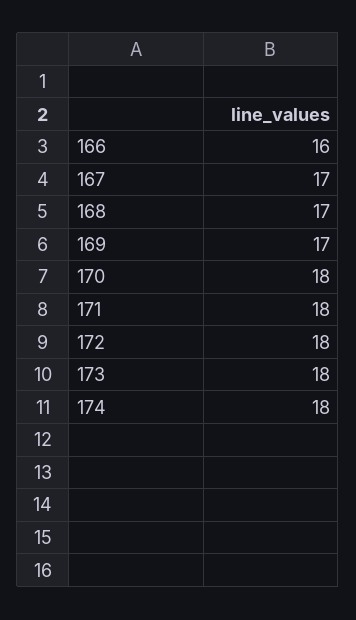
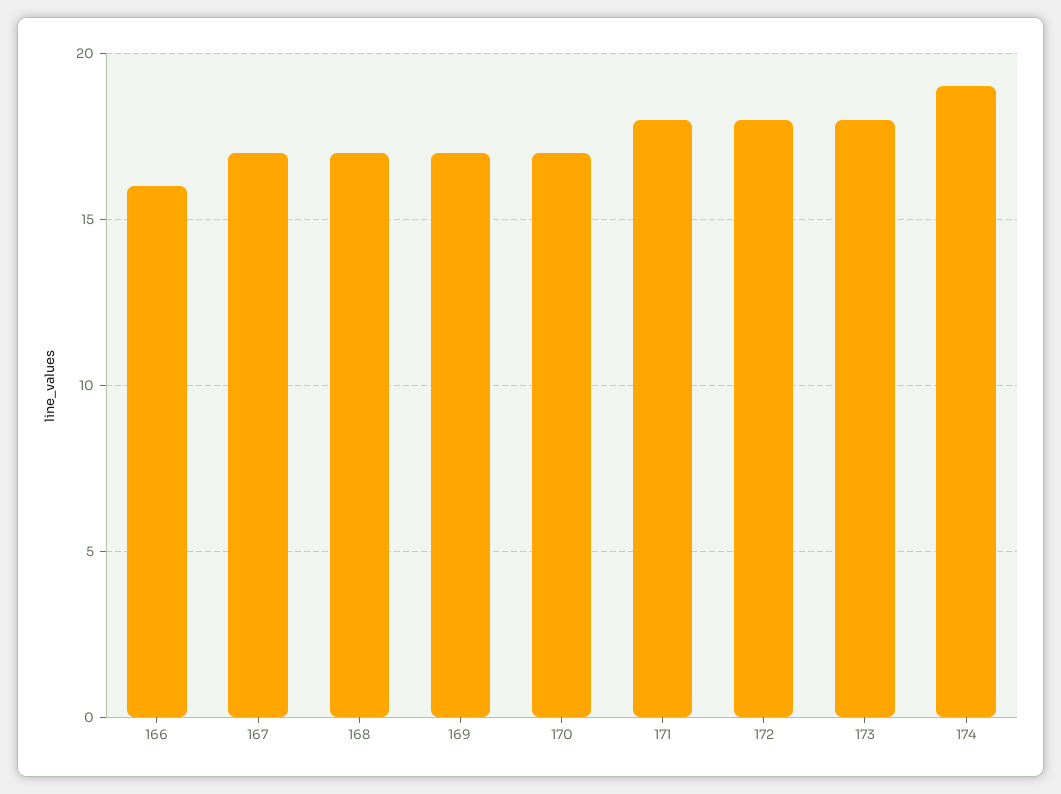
170: 18 -> 17
174: 18 -> 19

